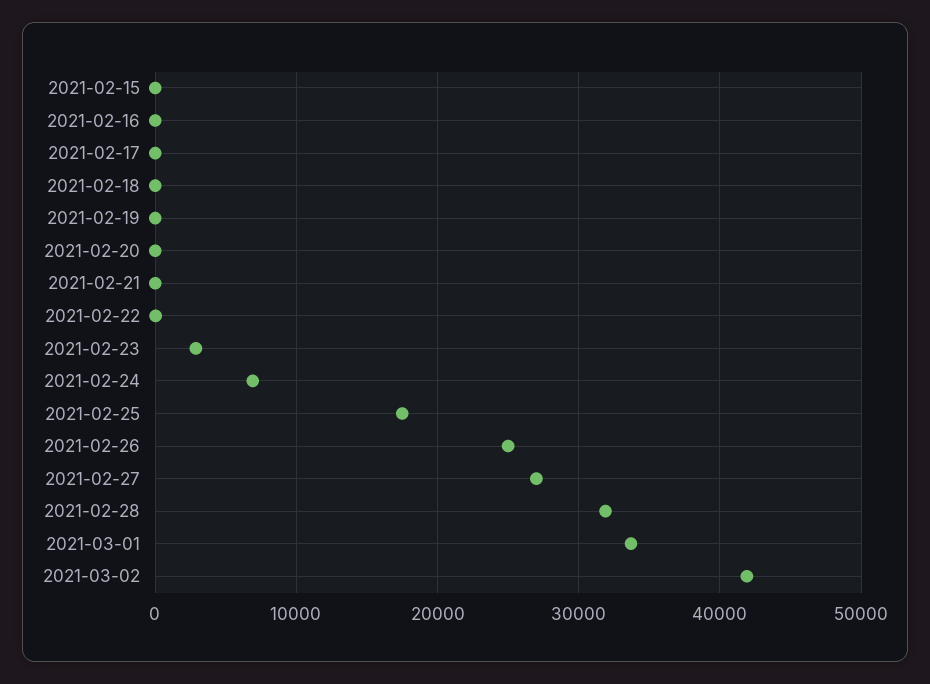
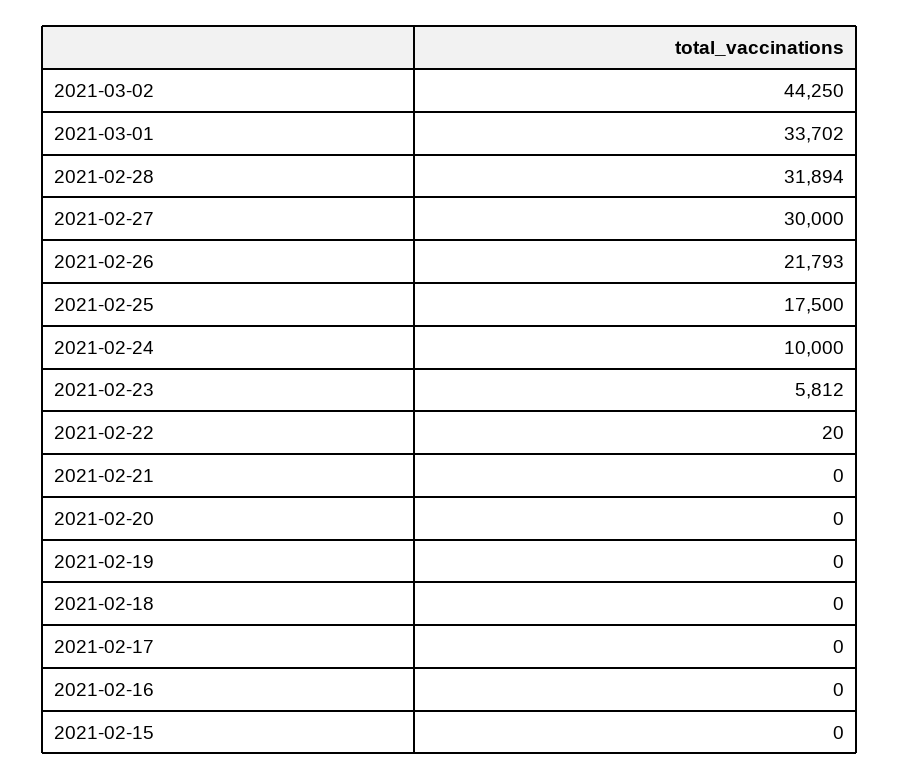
2021-02-23: 3000 -> 5812
2021-02-24: 7000 -> 10000
2021-02-26: 25000 -> 21793
2021-02-27: 27000 -> 30000
2021-03-02: 42000 -> 44250

